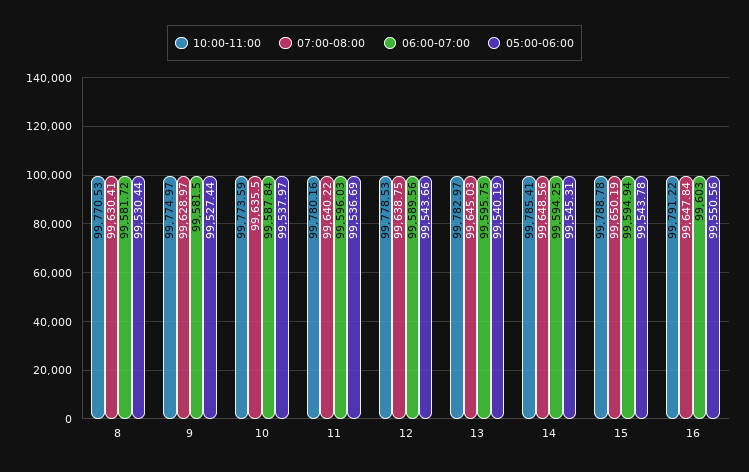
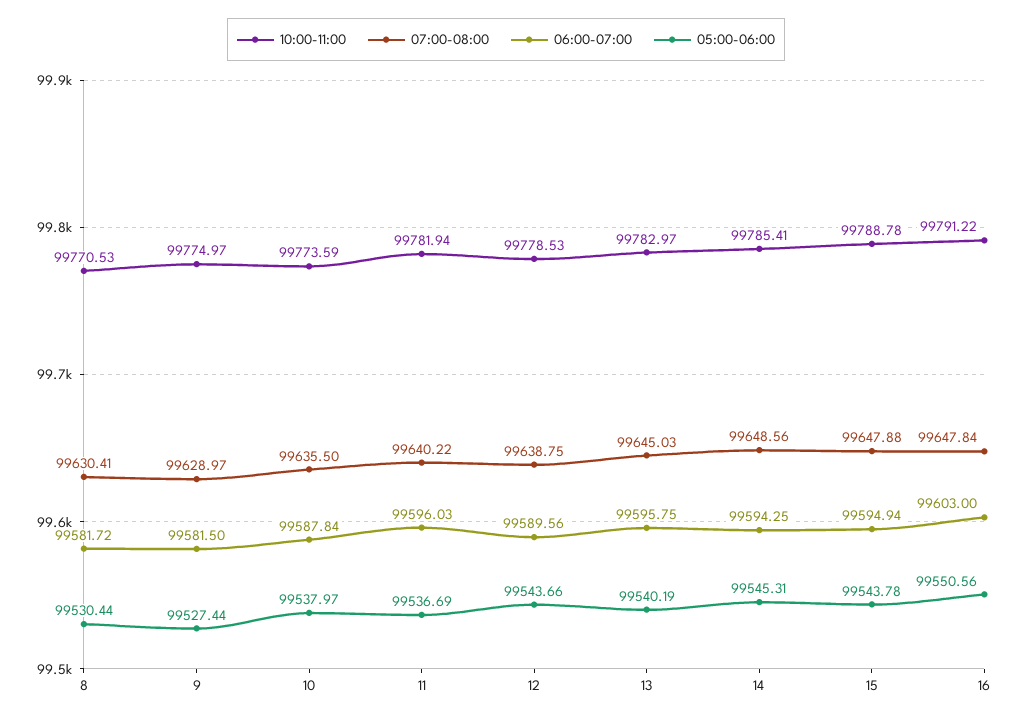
10:00-11:00, 11: 99780.16 -> 99781.94
07:00-08:00, 15: 99650.19 -> 99647.88

